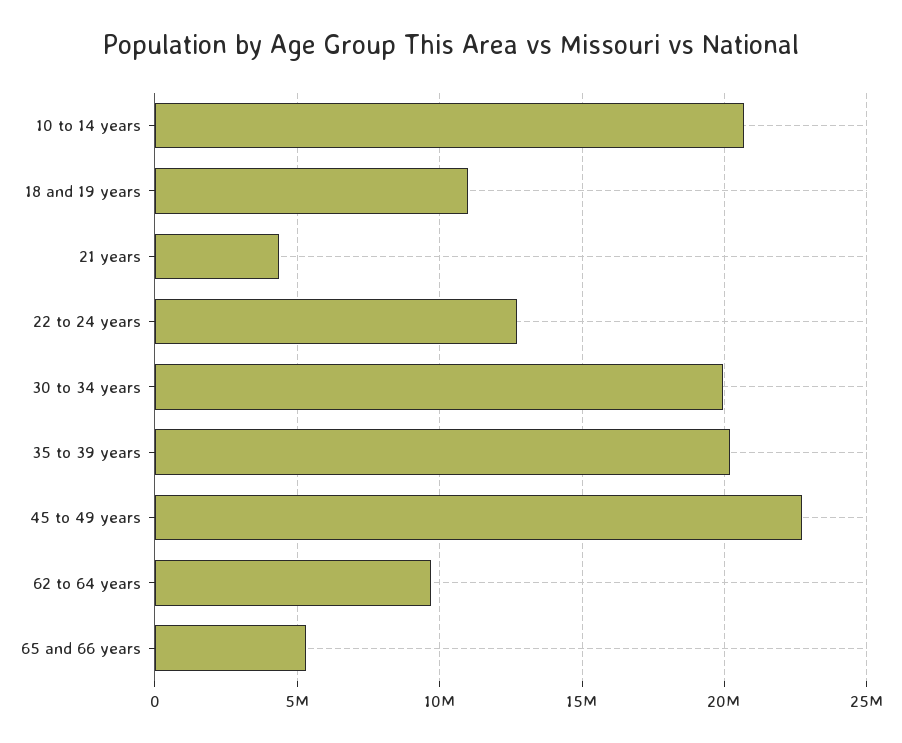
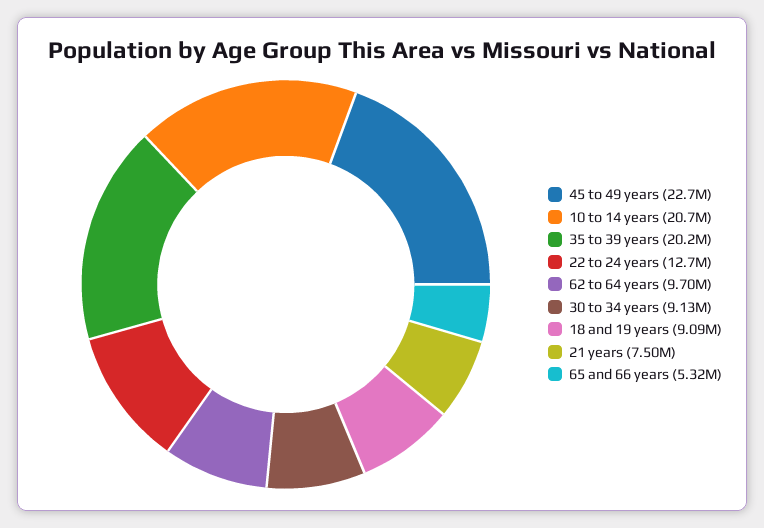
18 and 19 years: 11000000 -> 9090000
21 years: 4500000 -> 7500000
30 to 34 years: 20000000 -> 9130000

